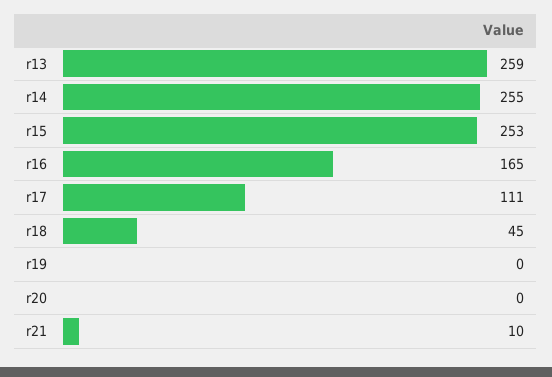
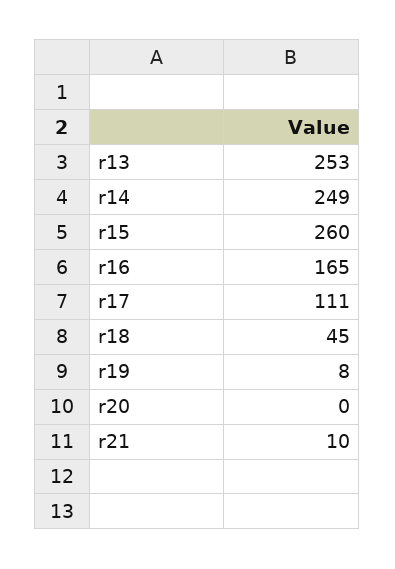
r13: 259 -> 253
r14: 255 -> 249
r15: 253 -> 260
r19: 0 -> 8

